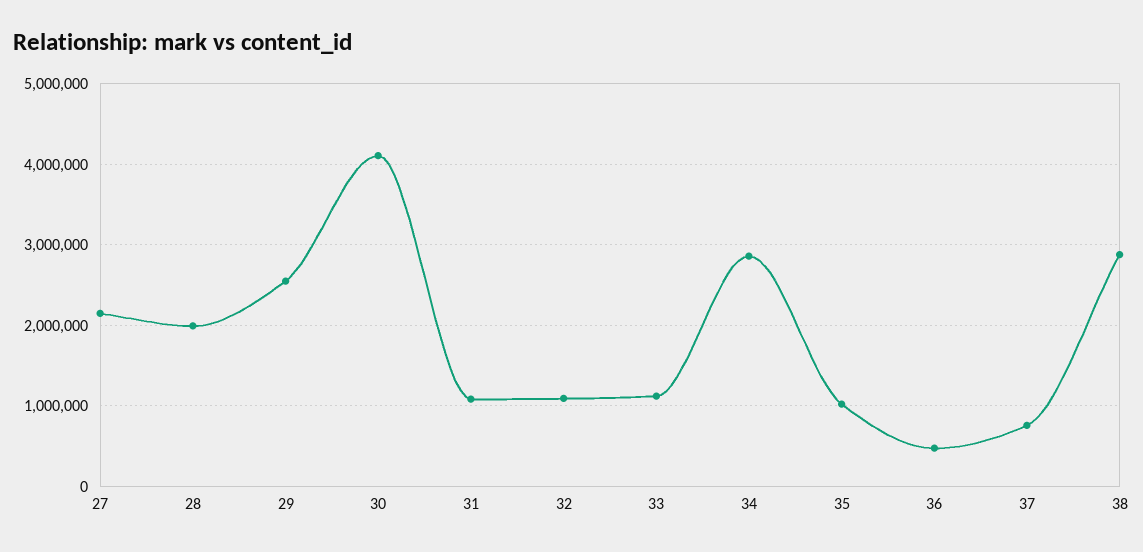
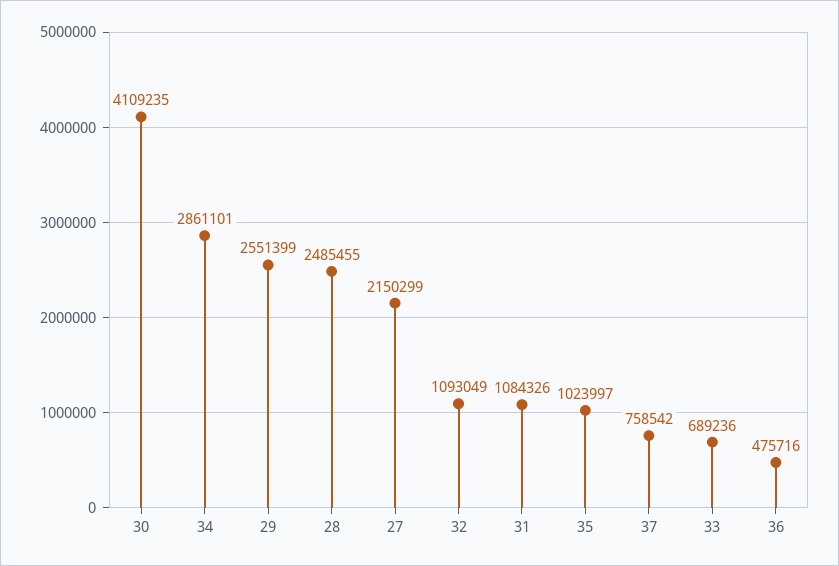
28: 2000000 -> 2485455
33: 1100000 -> 689236
38: 2900000 -> none

